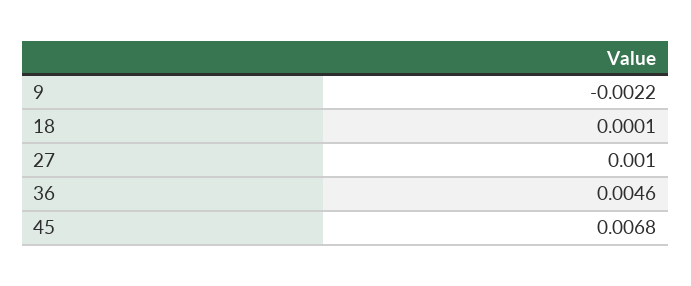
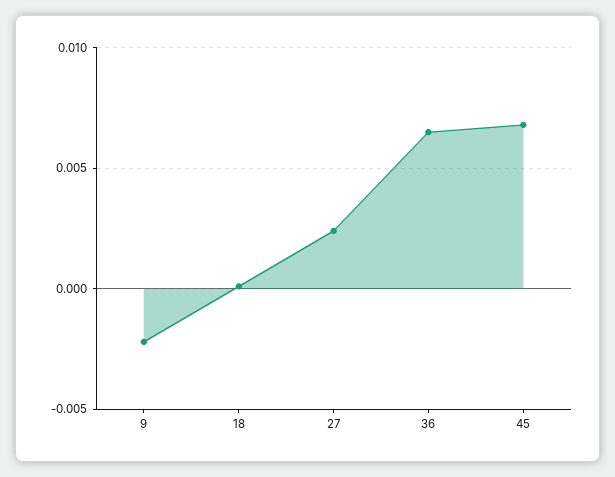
27: 0.001 -> 0.0025
36: 0.0046 -> 0.0065

